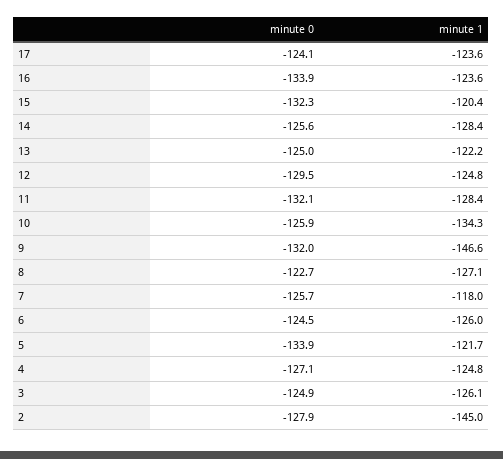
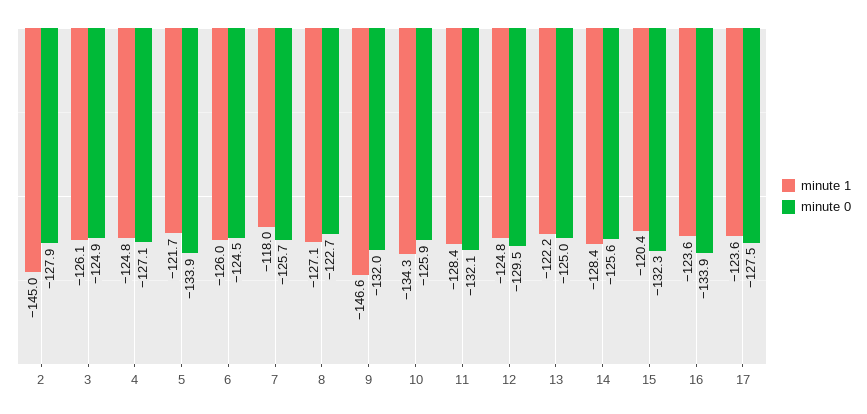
minute 0, 17: -124.1 -> -127.5

